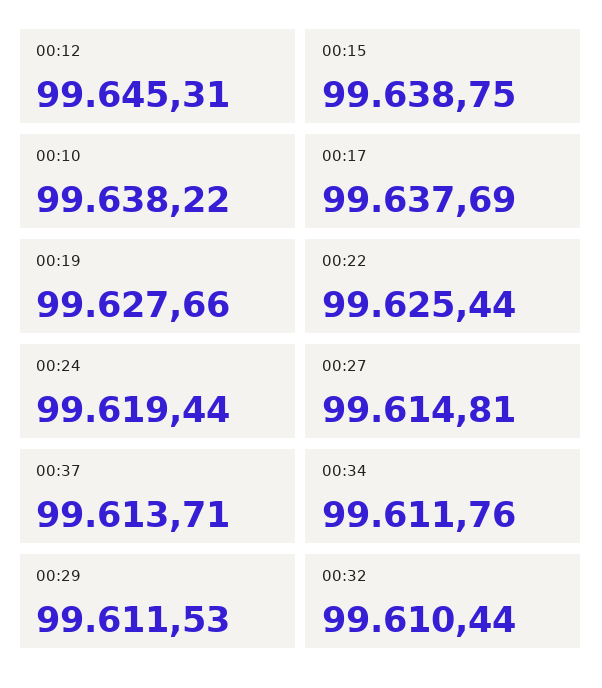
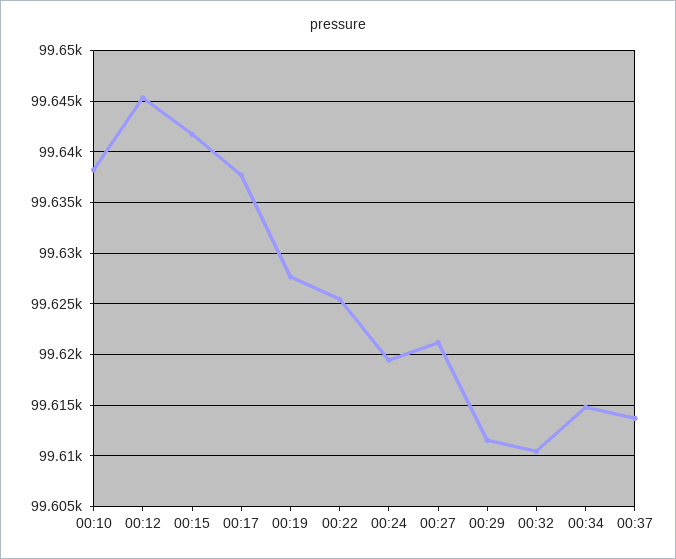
00:15: 99638.75 -> 99642
00:27: 99614.81 -> 99621
00:34: 99611.76 -> 99615

